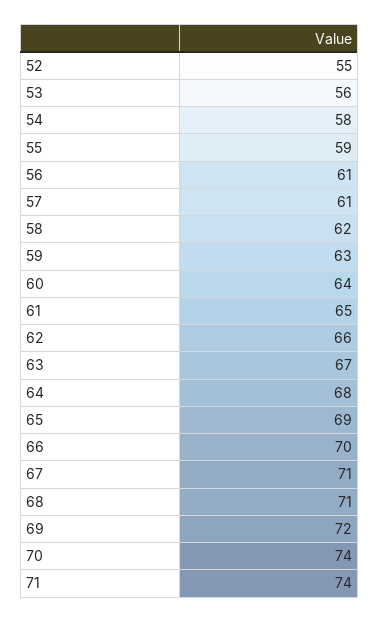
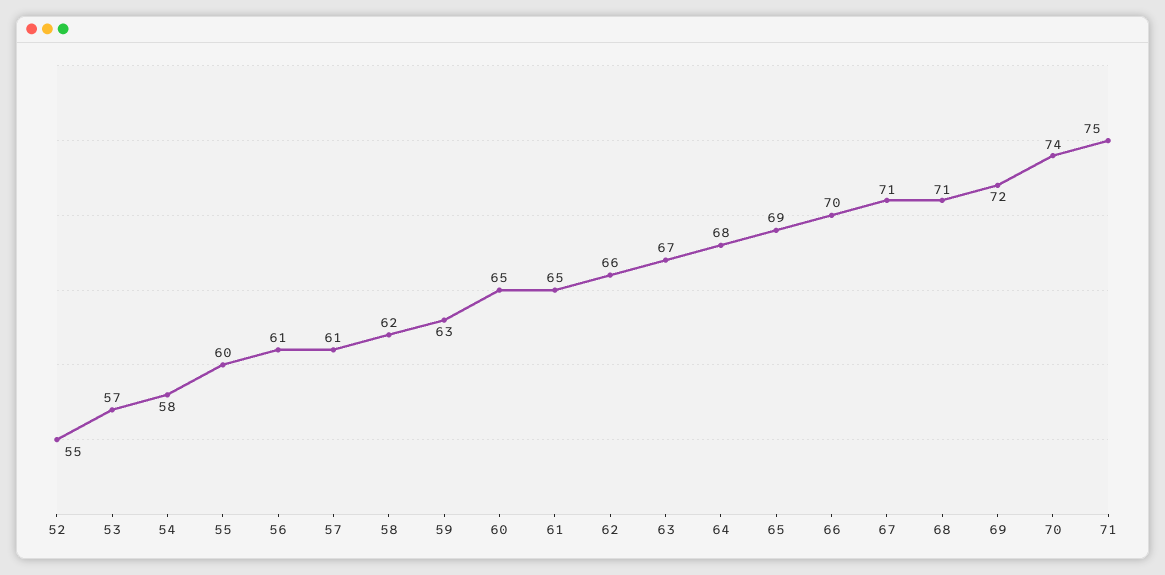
53: 56 -> 57
55: 59 -> 60
60: 64 -> 65
71: 74 -> 75

